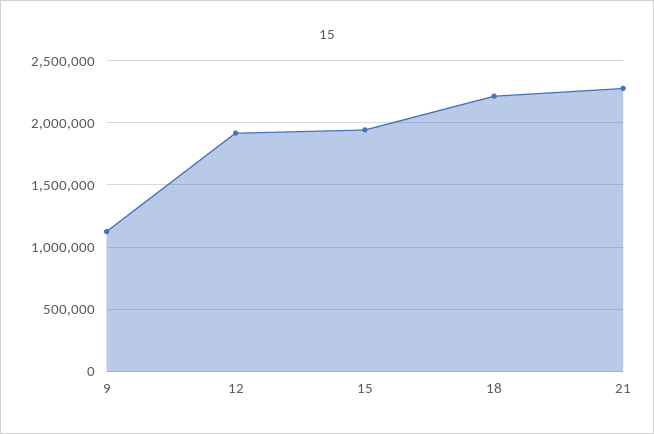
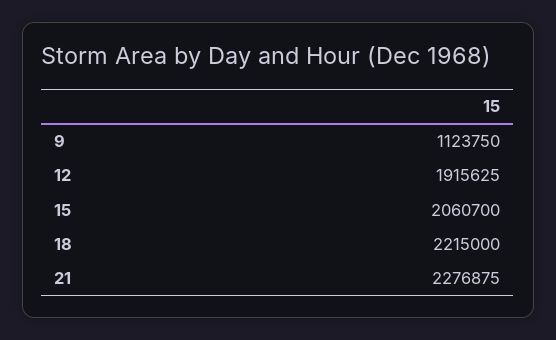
15: 1950000 -> 2060700

